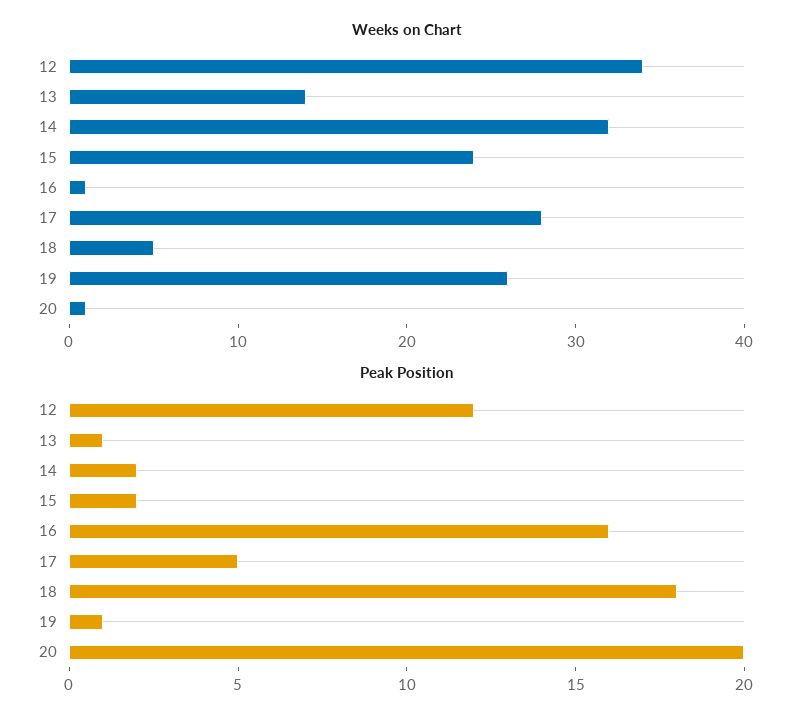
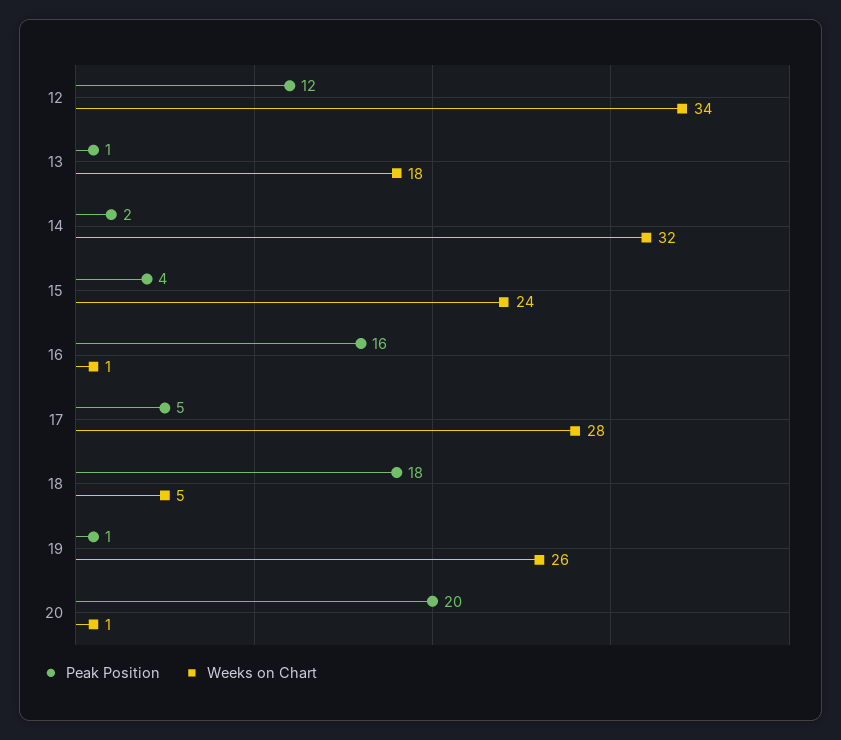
Weeks on Chart, 13: 14 -> 18
Peak Position, 15: 2 -> 4

